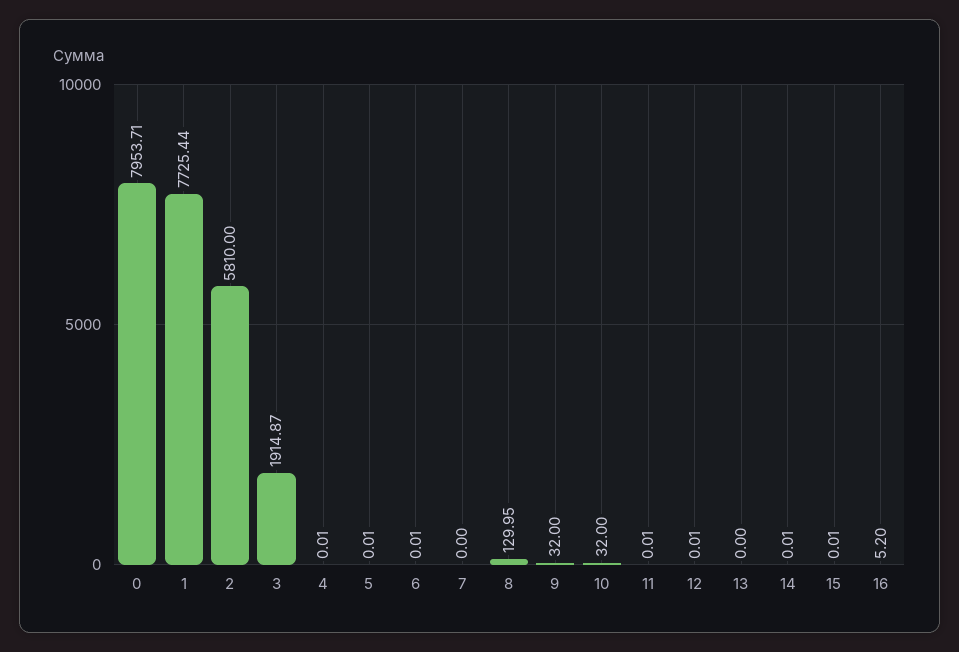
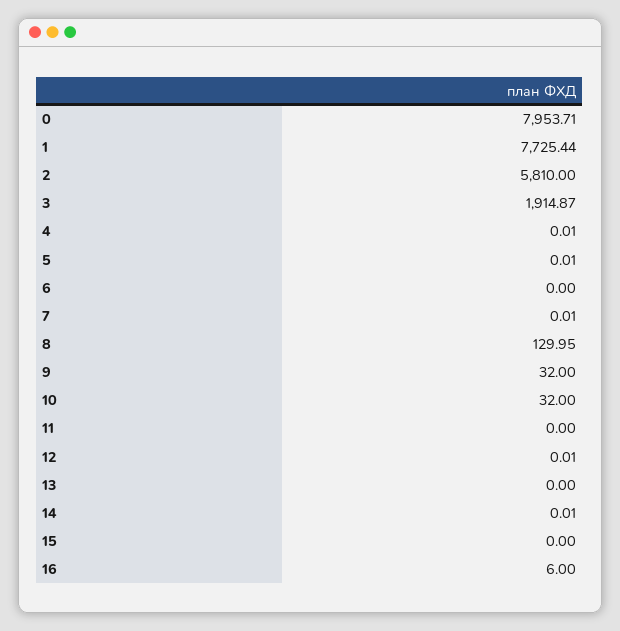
6: 0.01 -> 0
7: 0 -> 0.01
11: 0.01 -> 0
15: 0.01 -> 0
16: 5.2 -> 6

